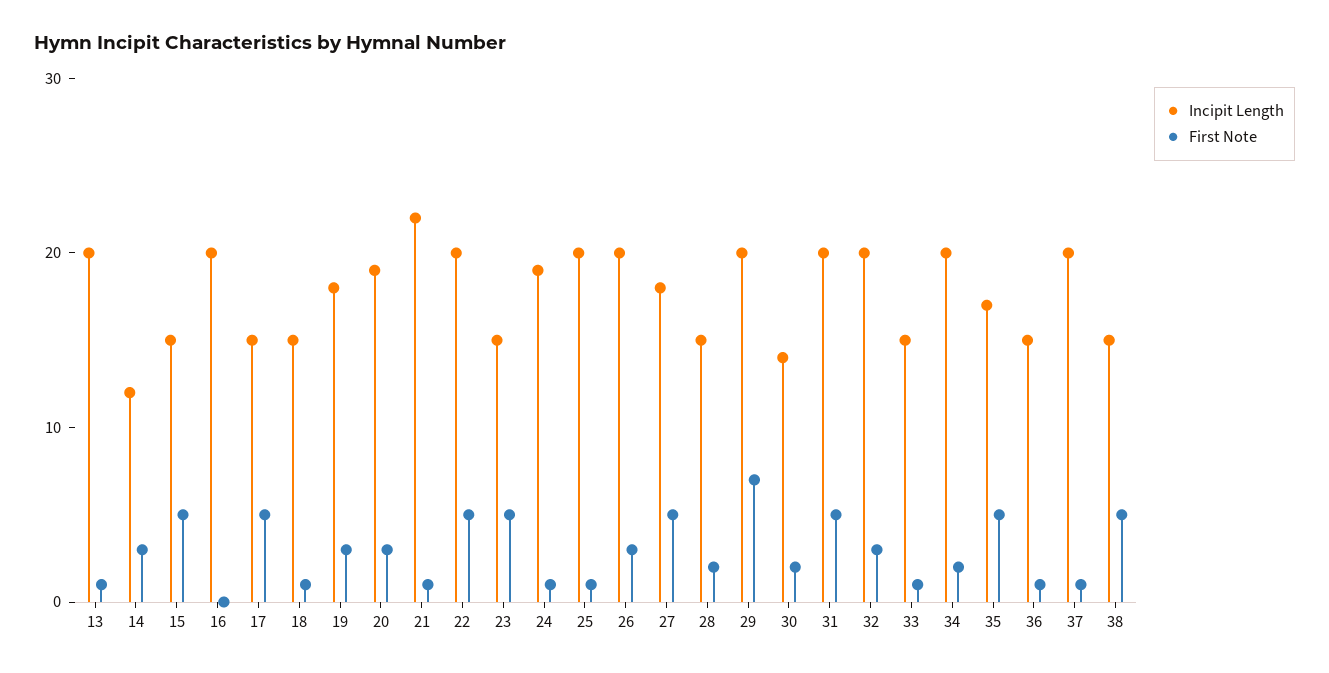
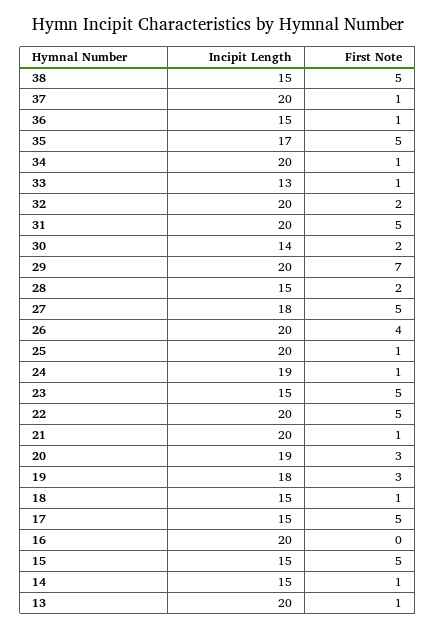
Incipit Length, 14: 12 -> 15
First Note, 14: 3 -> 1
Incipit Length, 21: 22 -> 20
First Note, 26: 3 -> 4
First Note, 32: 3 -> 2
Incipit Length, 33: 15 -> 13
First Note, 34: 2 -> 1

